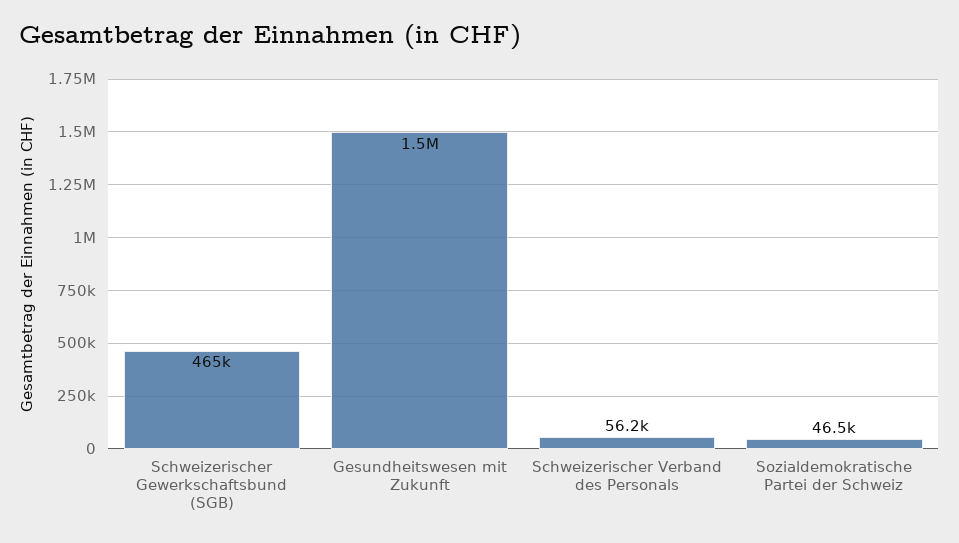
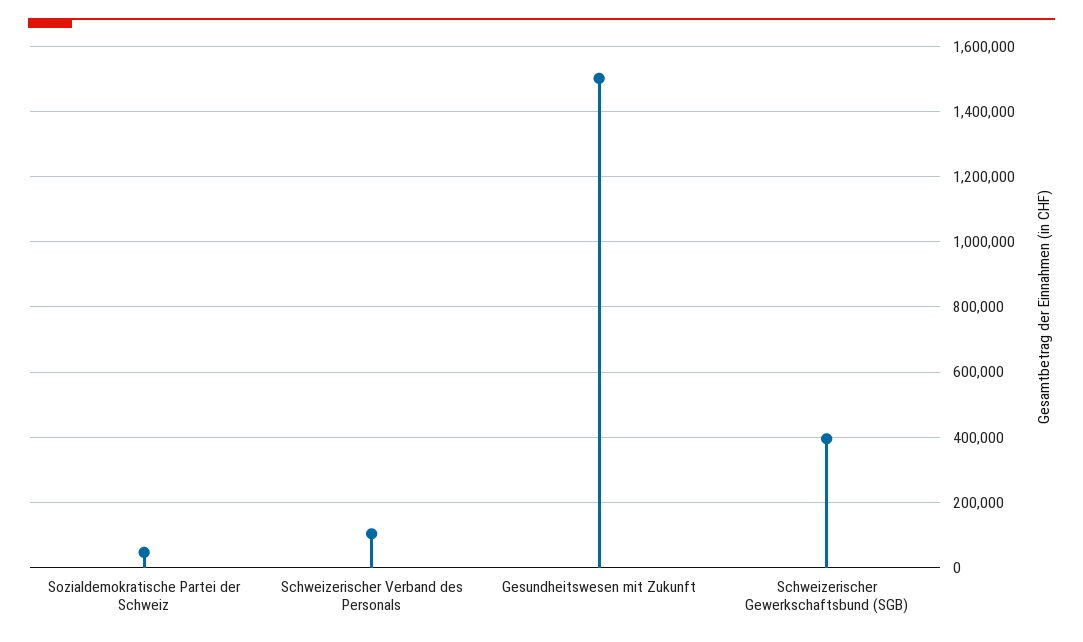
Schweizerischer Gewerkschaftsbund (SGB): 465000 -> 400000
Schweizerischer Verband des Personals: 56200 -> 100000

